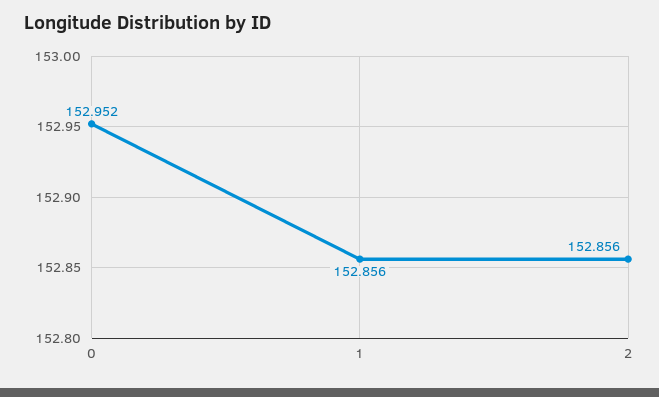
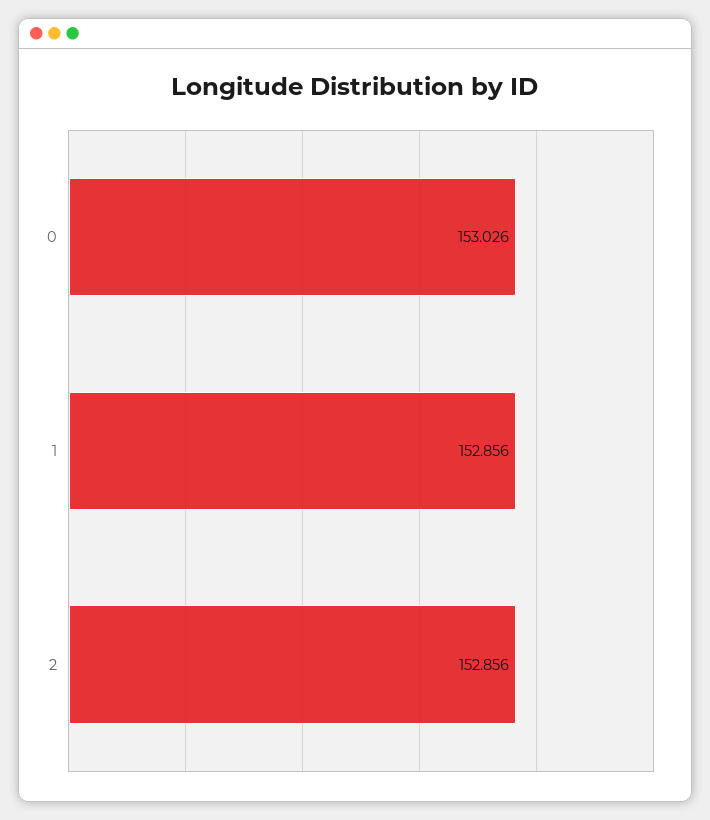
0: 152.952 -> 153.026

